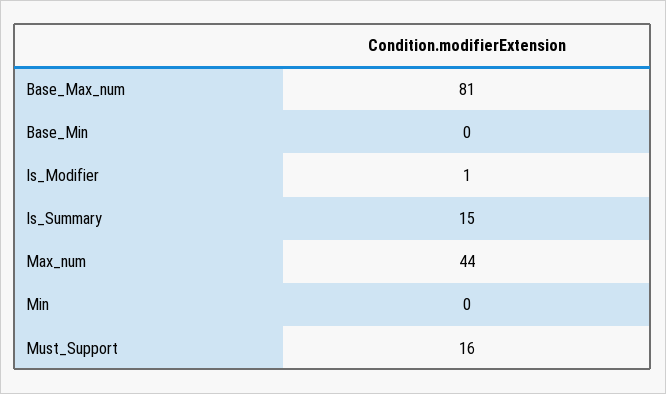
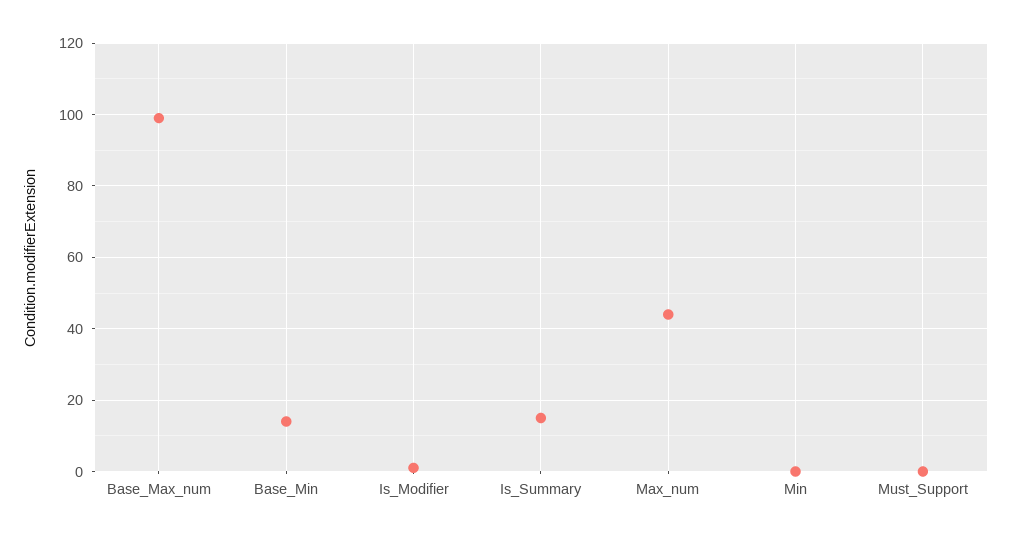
Base_Max_num: 81 -> 100
Base_Min: 0 -> 15
Must_Support: 16 -> 0

